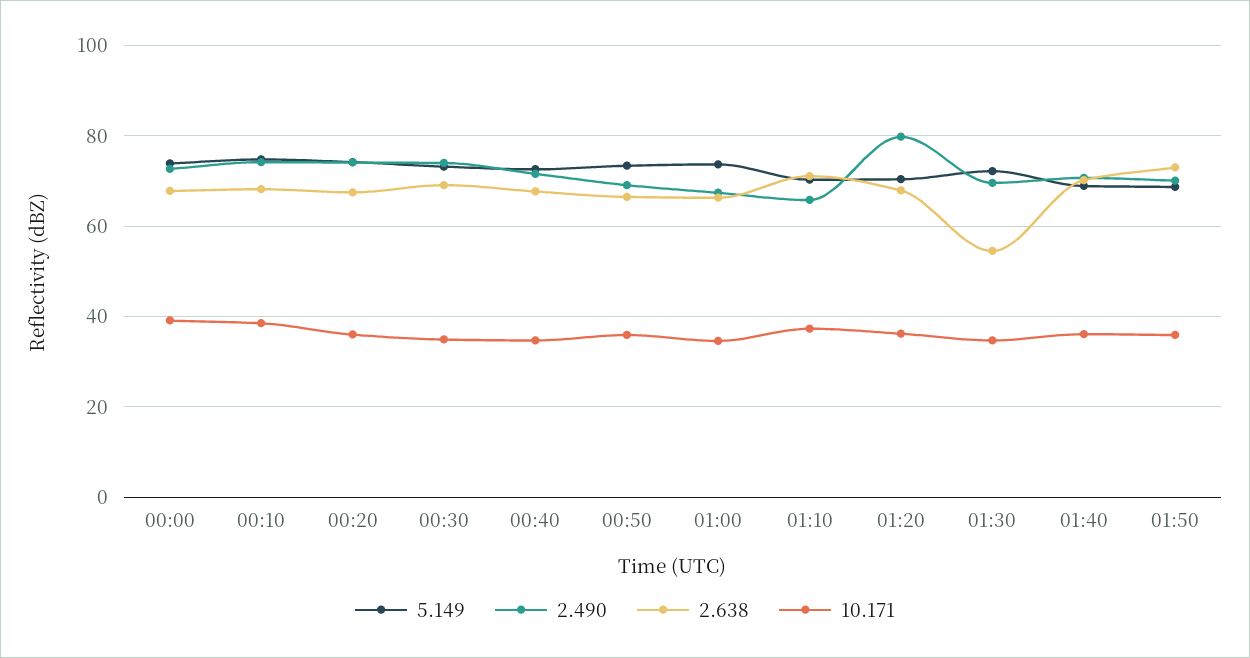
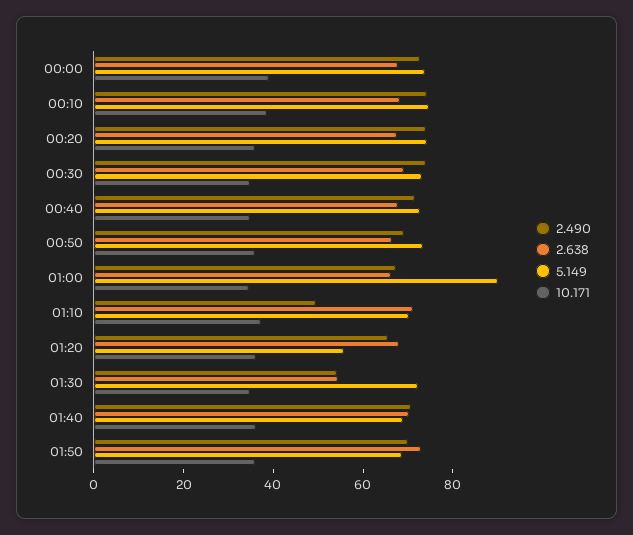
5.149, 01:00: 74 -> 90
2.490, 01:10: 66 -> 50
5.149, 01:20: 70 -> 55
2.490, 01:20: 80 -> 65
2.490, 01:30: 70 -> 55

